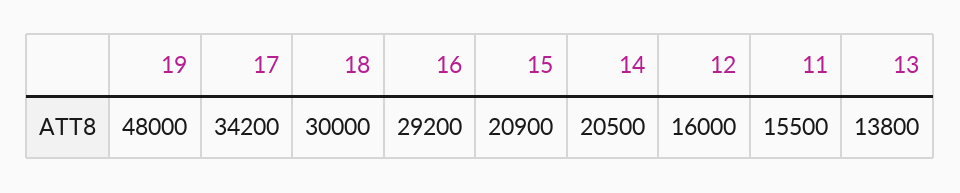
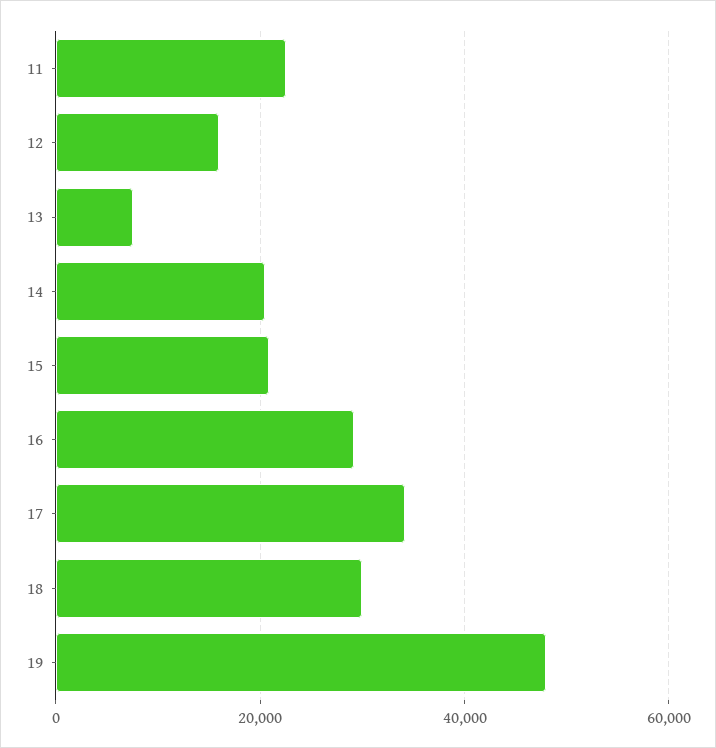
11: 15500 -> 22000
13: 13800 -> 8000

